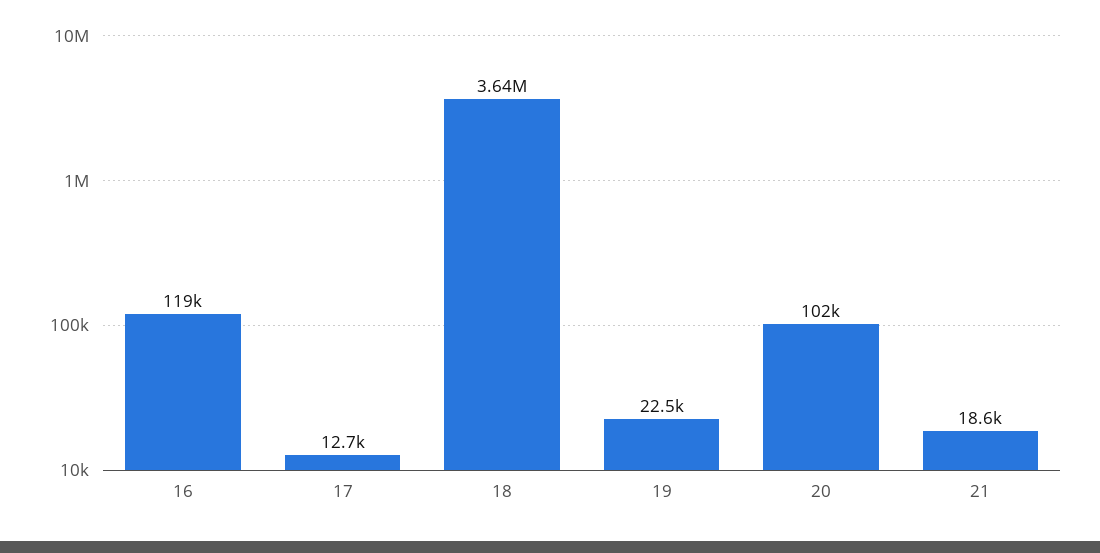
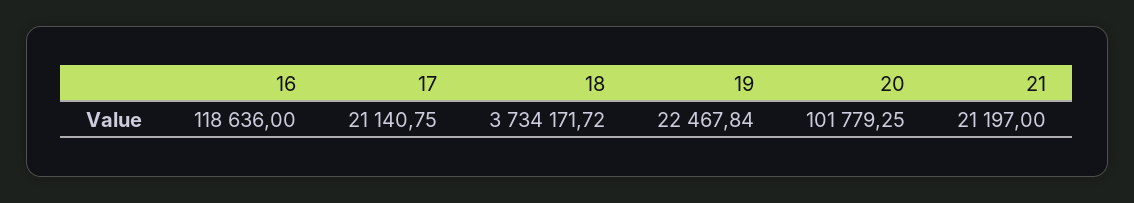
17: 12700 -> 21140.75
18: 3640000 -> 3734171.72
21: 18600 -> 21197

